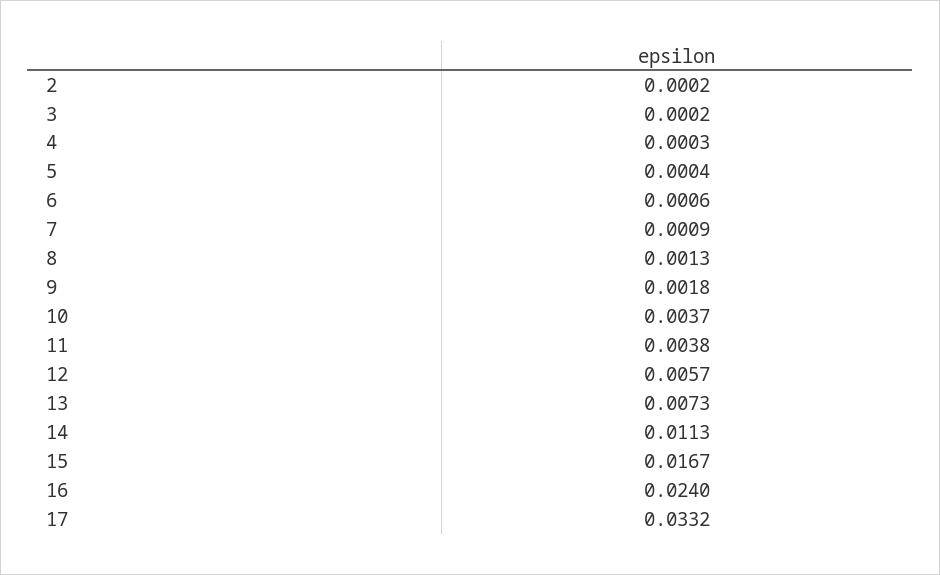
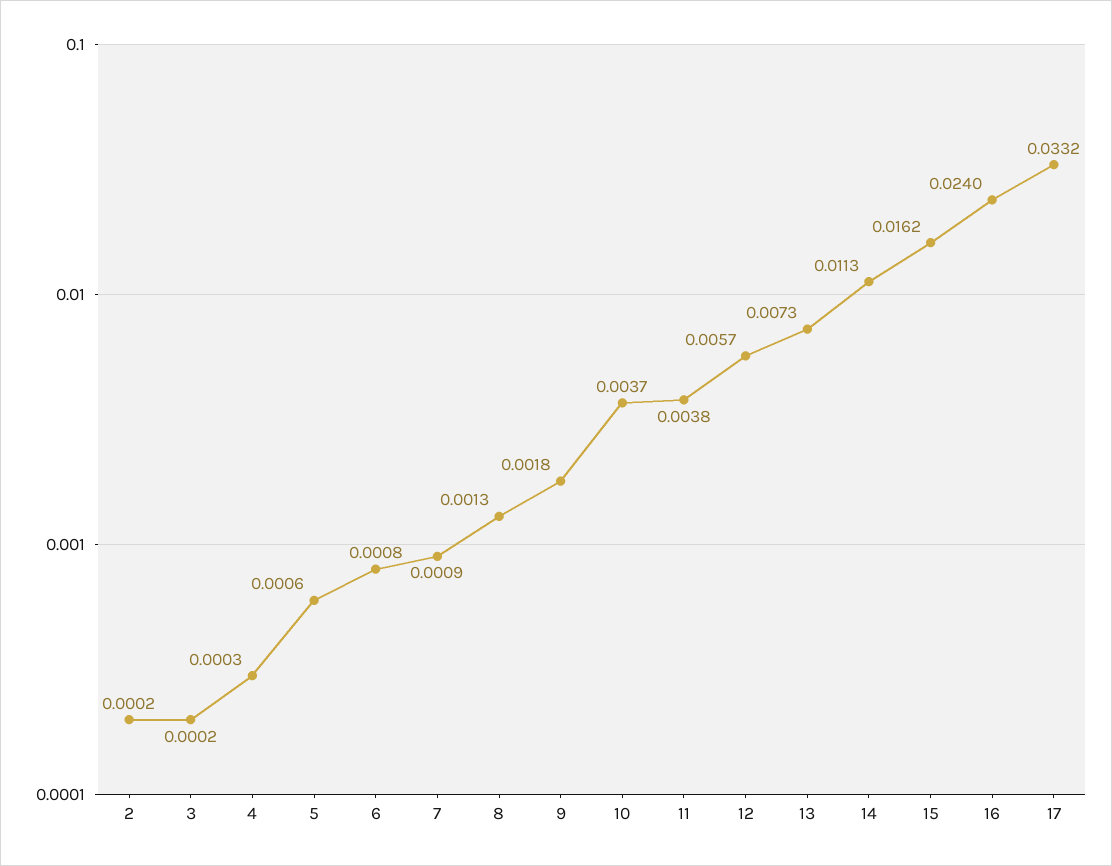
5: 0.0004 -> 0.0006
6: 0.0006 -> 0.0008
15: 0.0167 -> 0.0162

